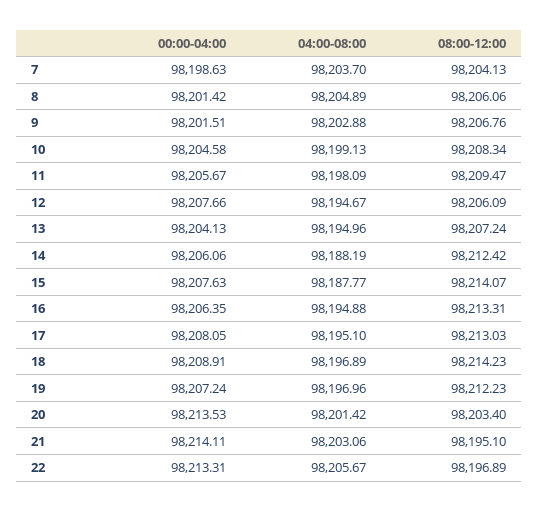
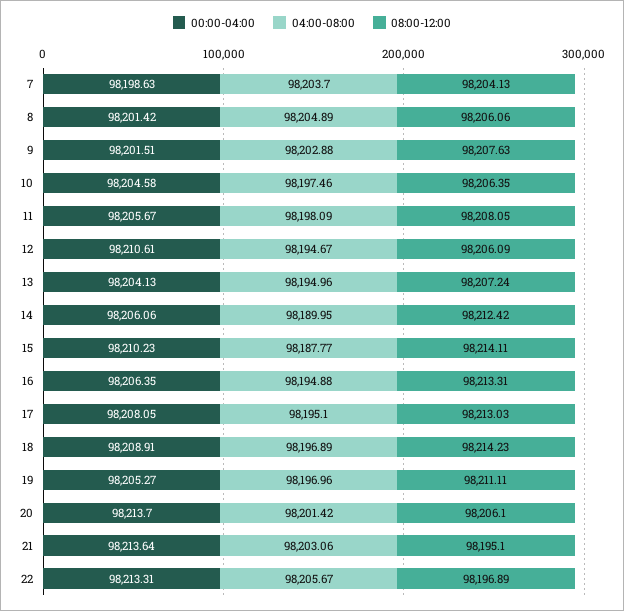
08:00-12:00, 9: 98206.76 -> 98207.63
04:00-08:00, 10: 98199.13 -> 98197.46
08:00-12:00, 10: 98208.34 -> 98206.35
08:00-12:00, 11: 98209.47 -> 98208.05
00:00-04:00, 12: 98207.66 -> 98210.61
04:00-08:00, 14: 98188.19 -> 98189.95
00:00-04:00, 15: 98207.63 -> 98210.23
08:00-12:00, 15: 98214.07 -> 98214.11
00:00-04:00, 19: 98207.24 -> 98205.27
08:00-12:00, 19: 98212.23 -> 98211.11
00:00-04:00, 20: 98213.53 -> 98213.7
08:00-12:00, 20: 98203.4 -> 98206.1
00:00-04:00, 21: 98214.11 -> 98213.64

